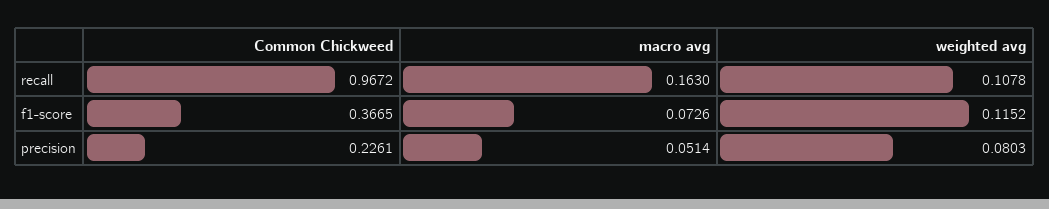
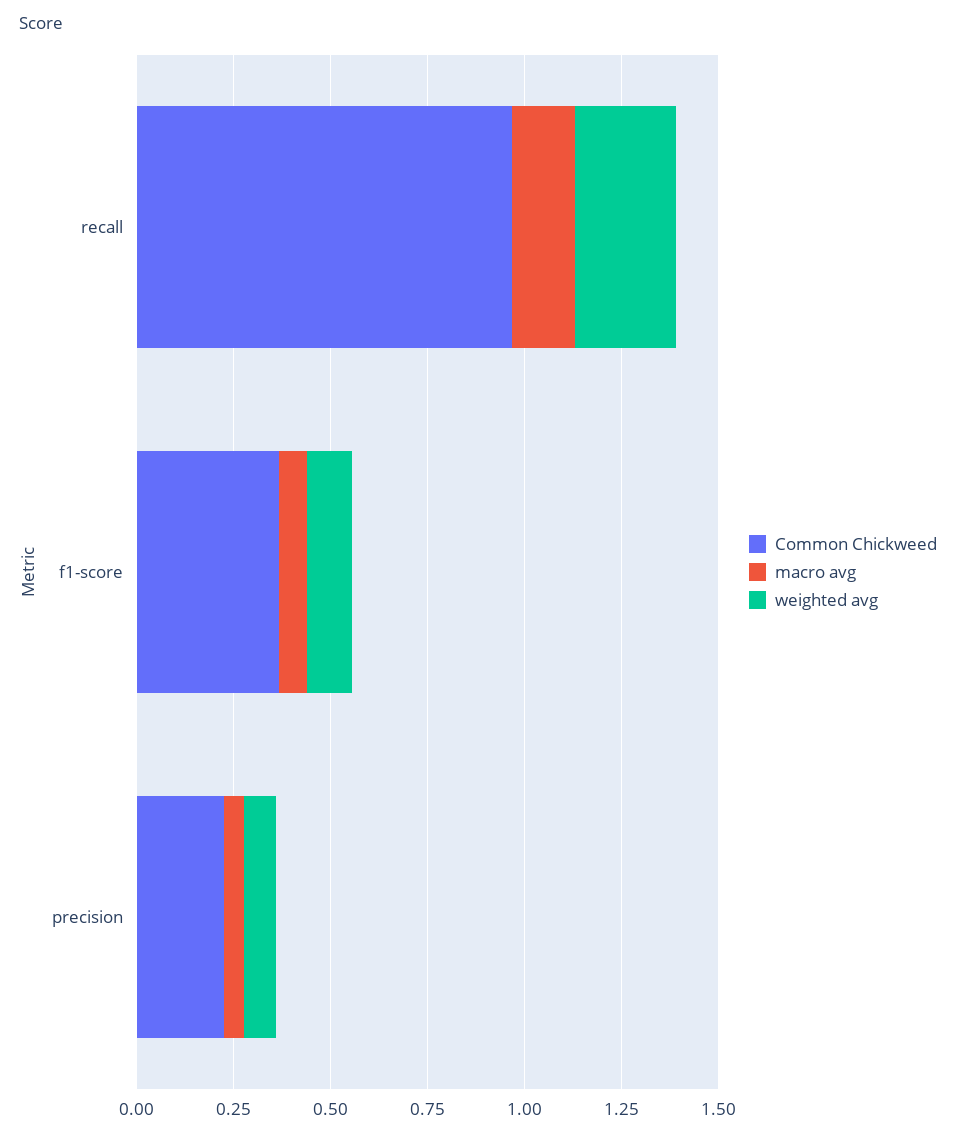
weighted avg, recall: 0.1078 -> 0.25

